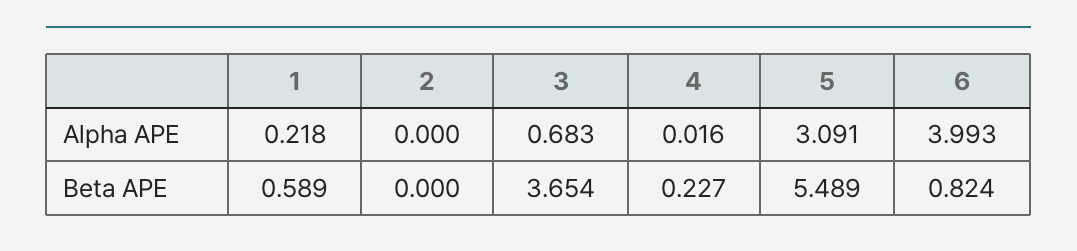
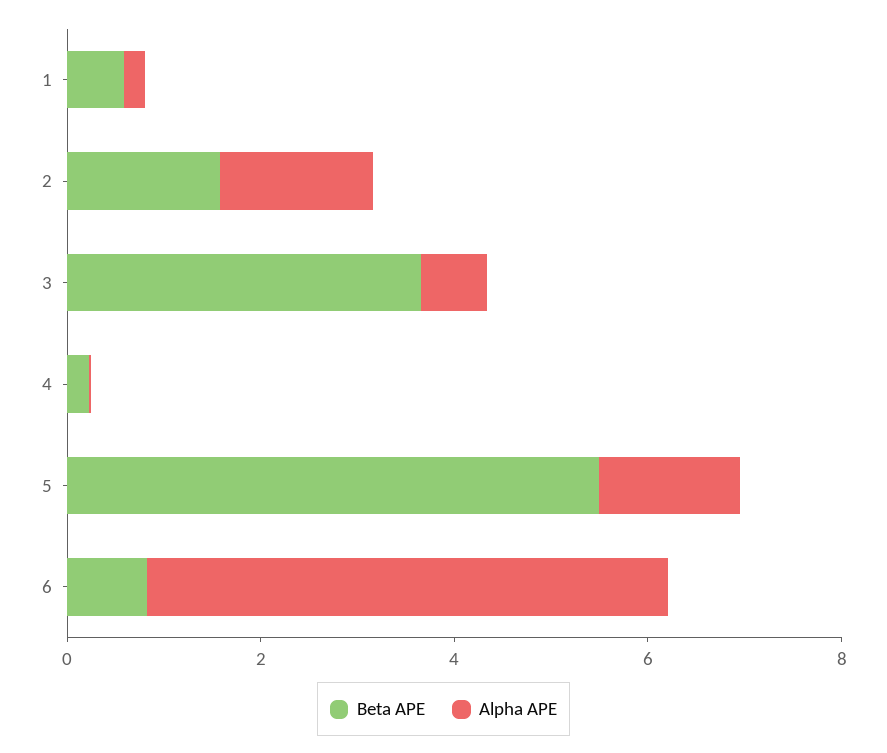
Alpha APE, 2: 0 -> 1.5
Alpha APE, 5: 3.091 -> 1.5
Alpha APE, 6: 3.993 -> 5.5
Beta APE, 2: 0 -> 1.5

